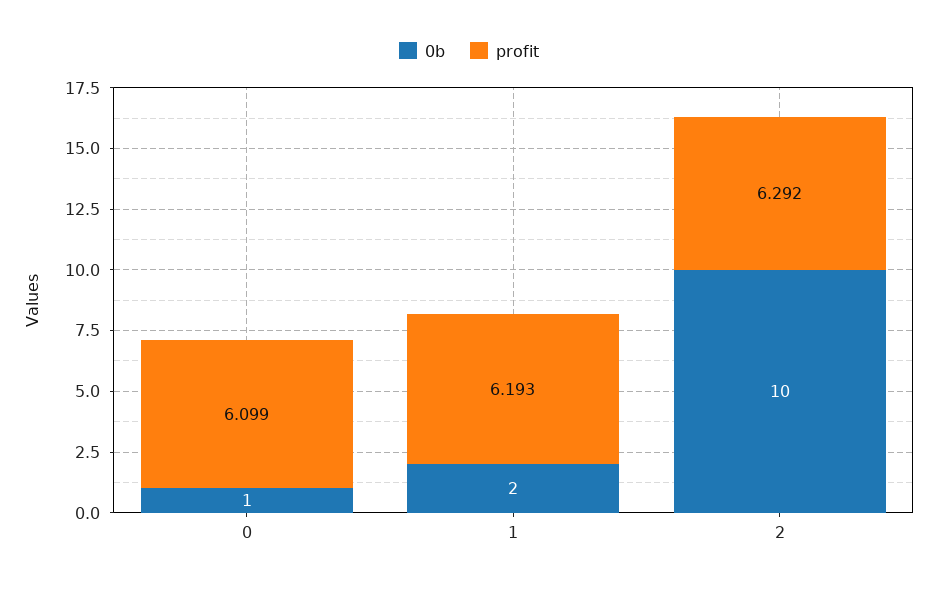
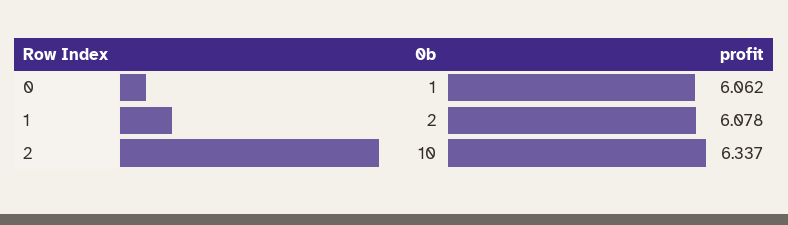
profit, 0: 6.099 -> 6.062
profit, 1: 6.193 -> 6.078
profit, 2: 6.292 -> 6.337

